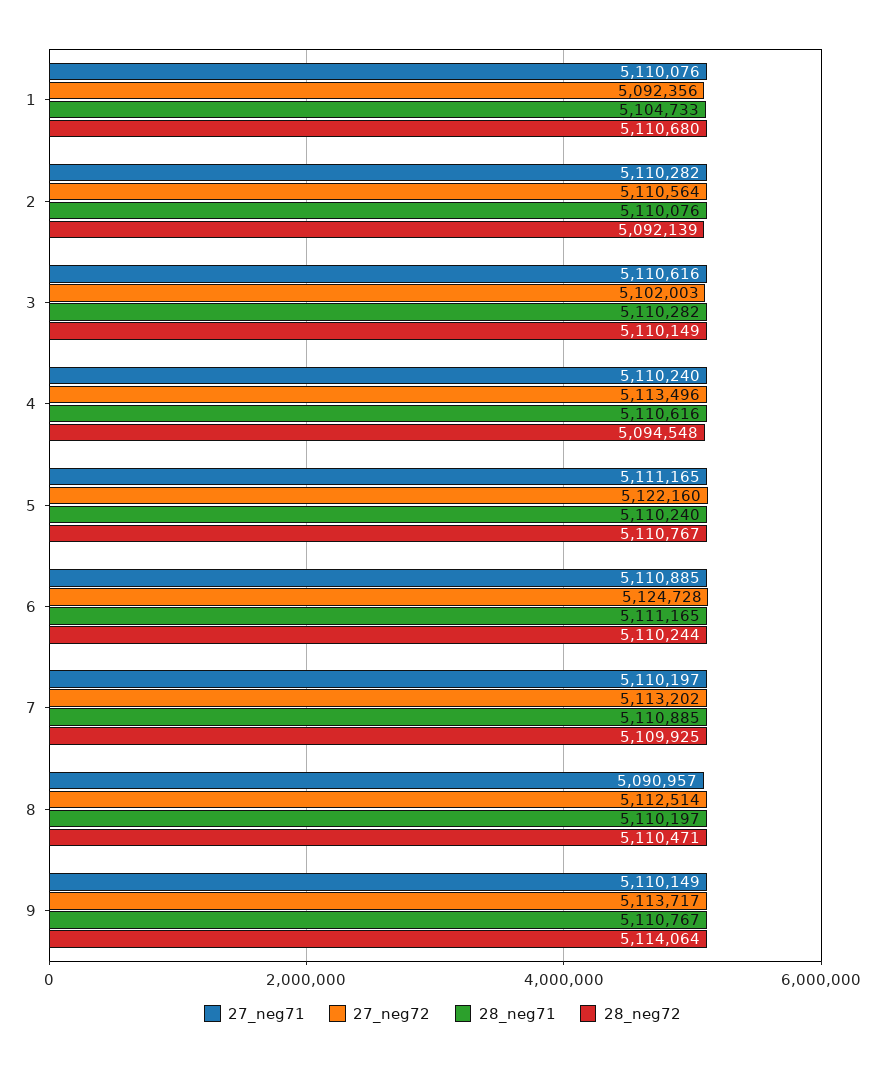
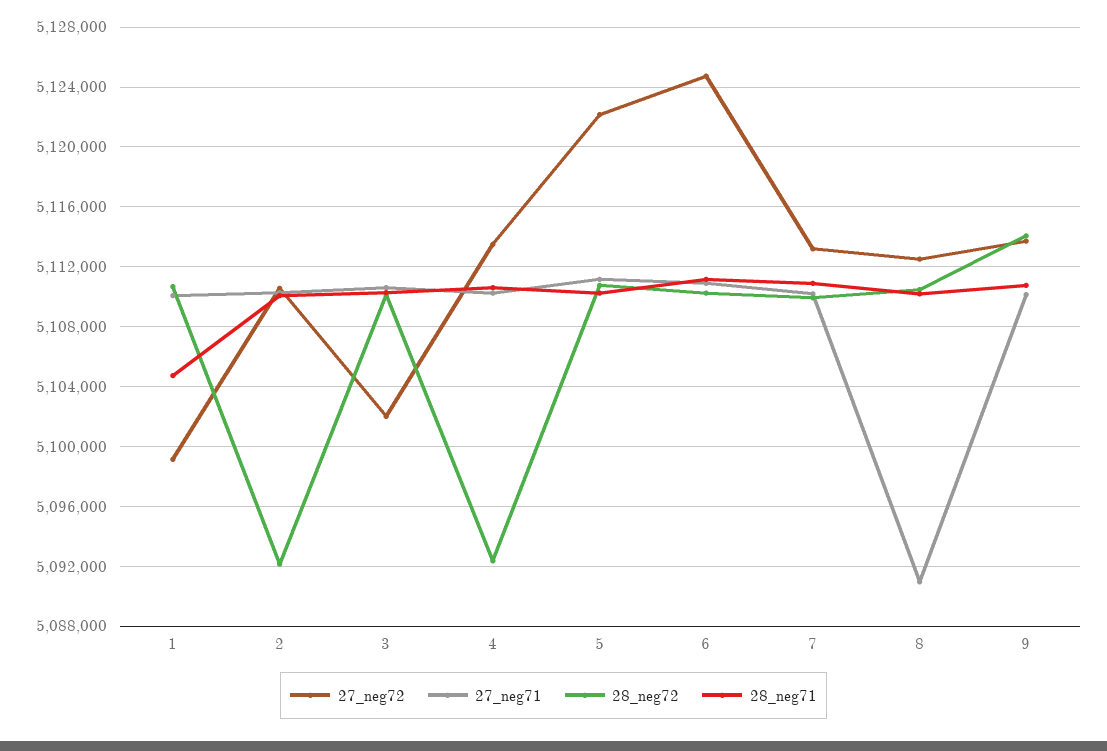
27_neg72, 1: 5092356 -> 5099000
28_neg72, 4: 5094548 -> 5092500

